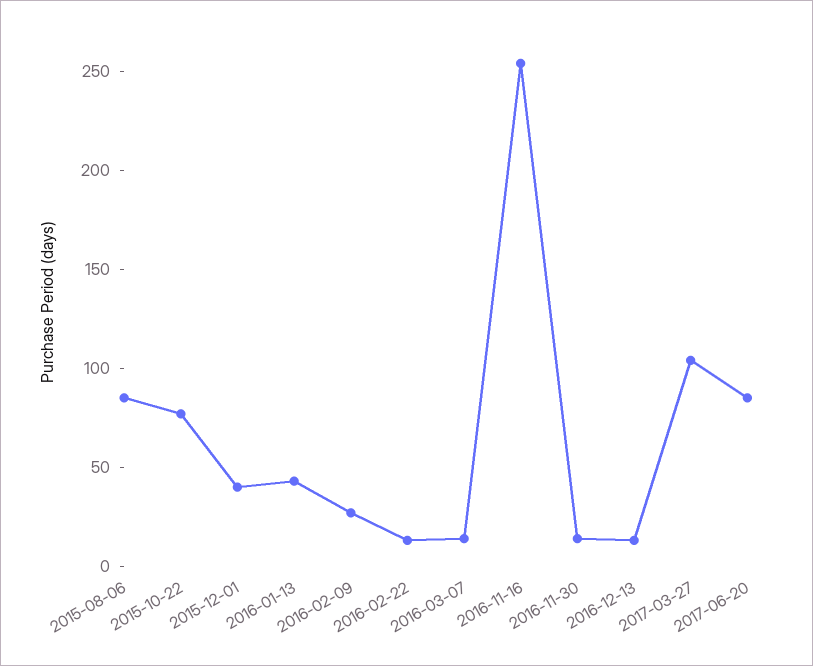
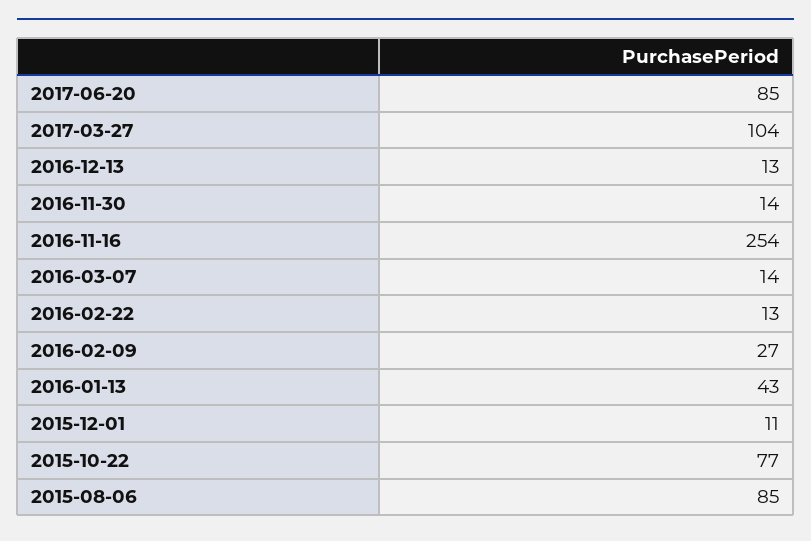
2015-12-01: 40 -> 11

